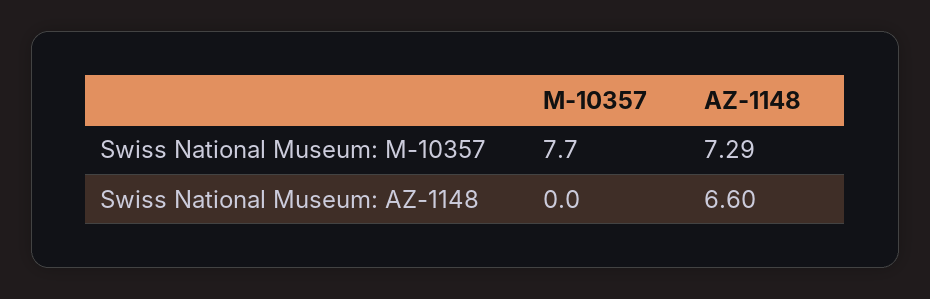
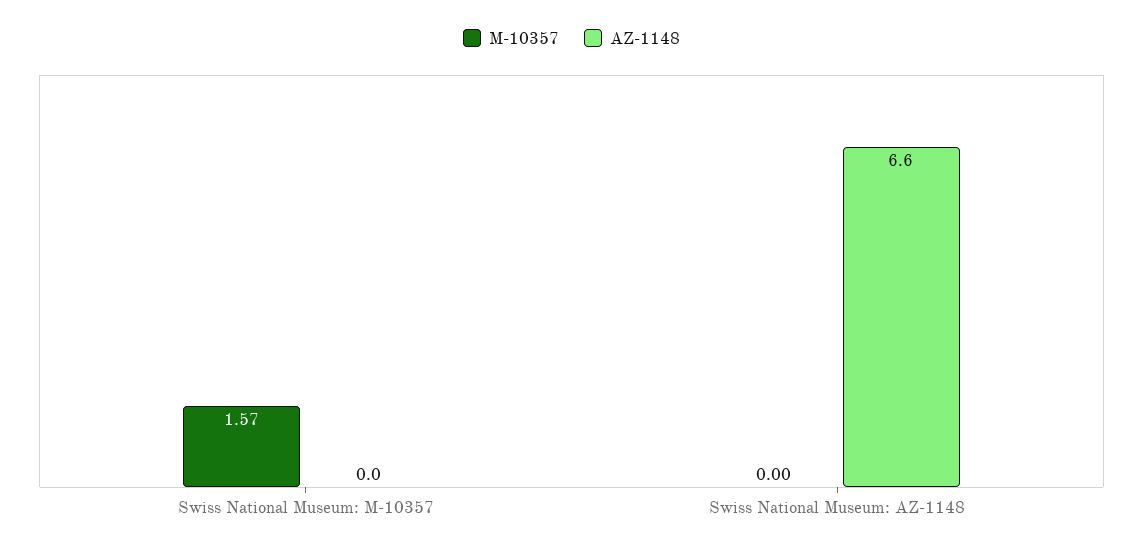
M-10357, Swiss National Museum: M-10357: 7.7 -> 1.57
AZ-1148, Swiss National Museum: M-10357: 7.29 -> 0

